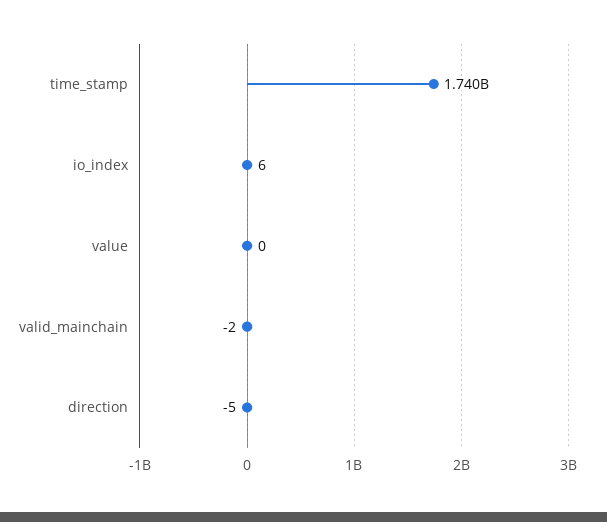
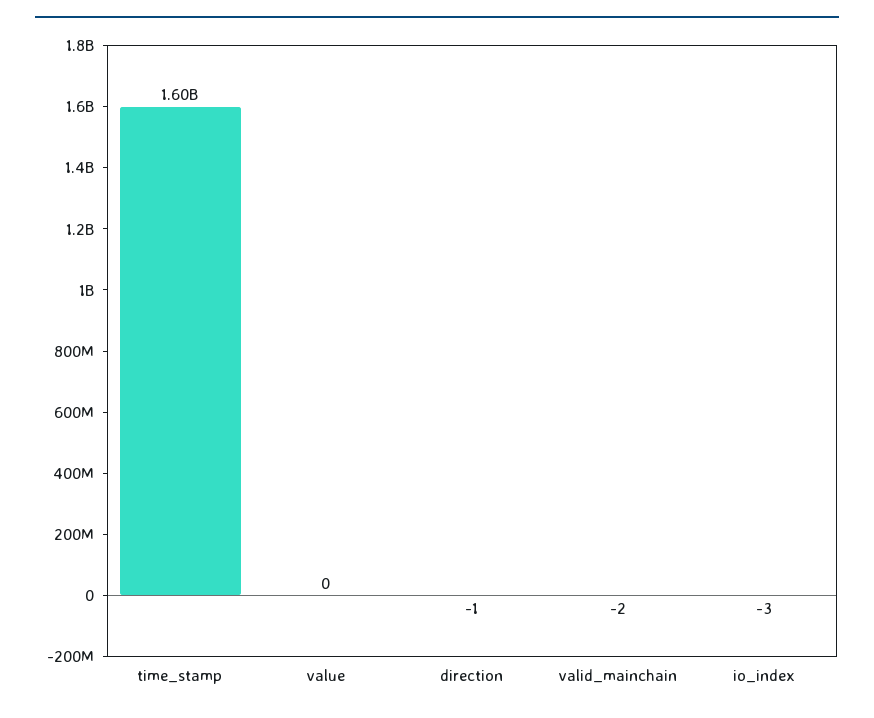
time_stamp: 1740000000 -> 1600000000
io_index: 6 -> -3
direction: -5 -> -1

